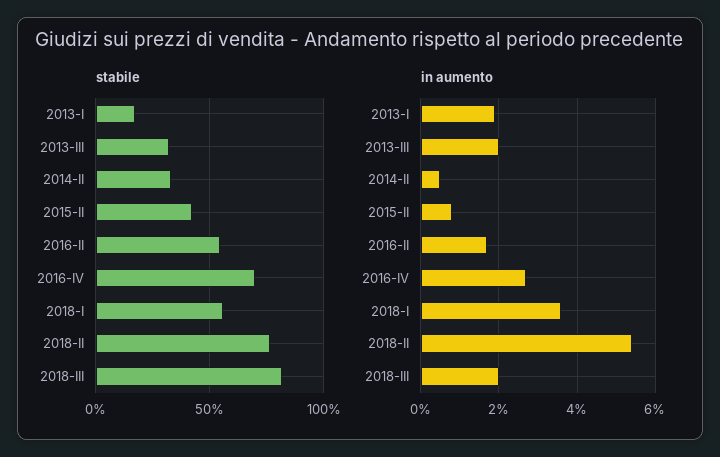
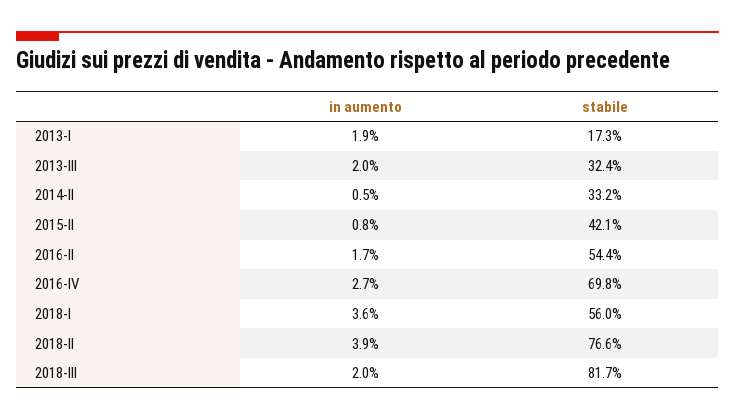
in aumento, 2018-II: 5.5 -> 3.9

